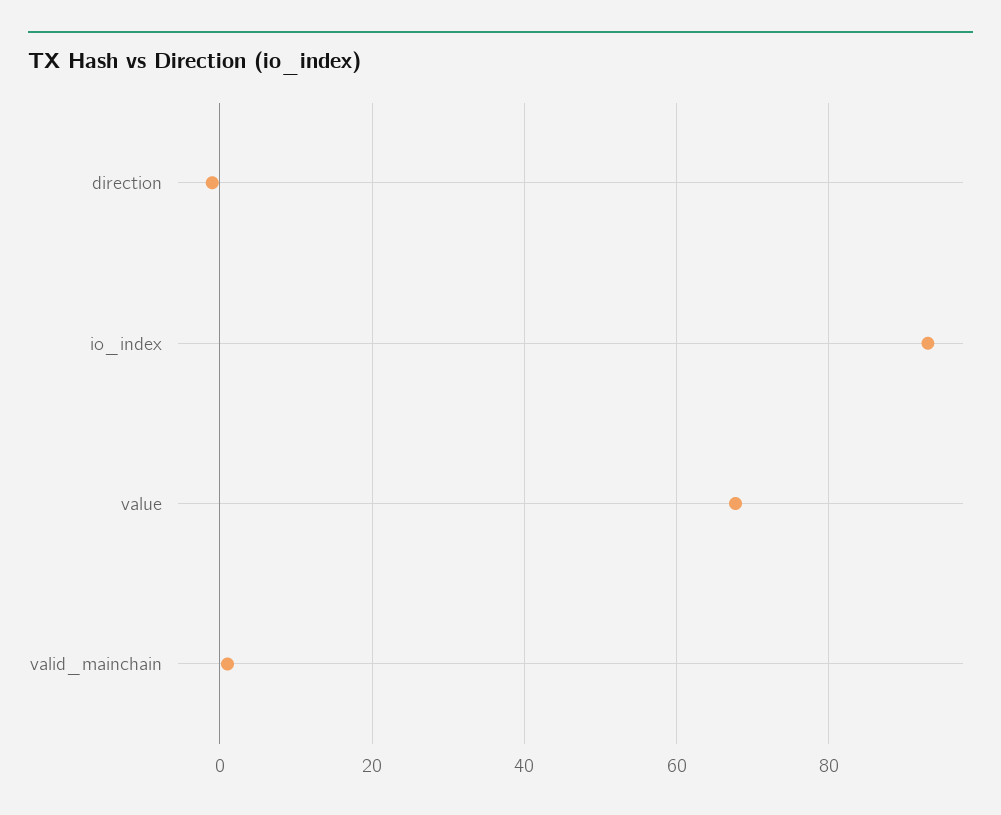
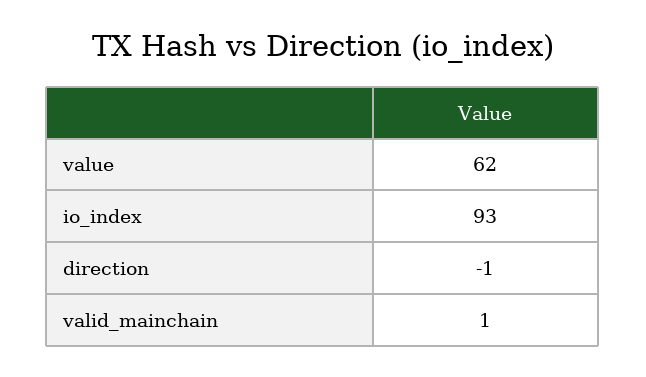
value: 68 -> 62

